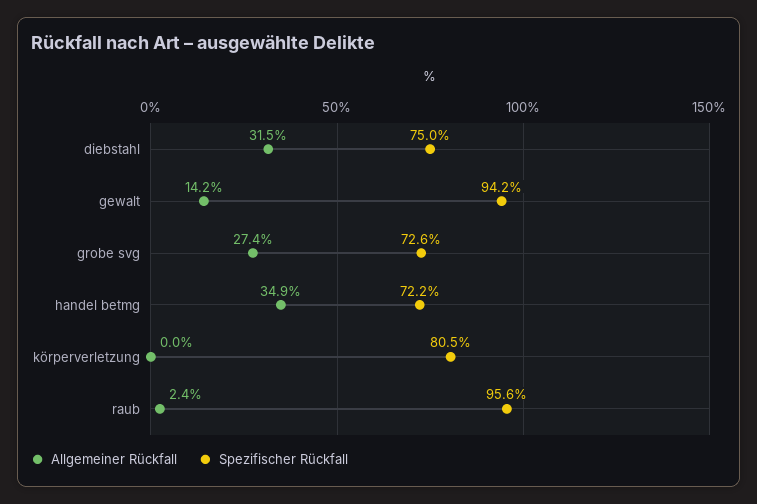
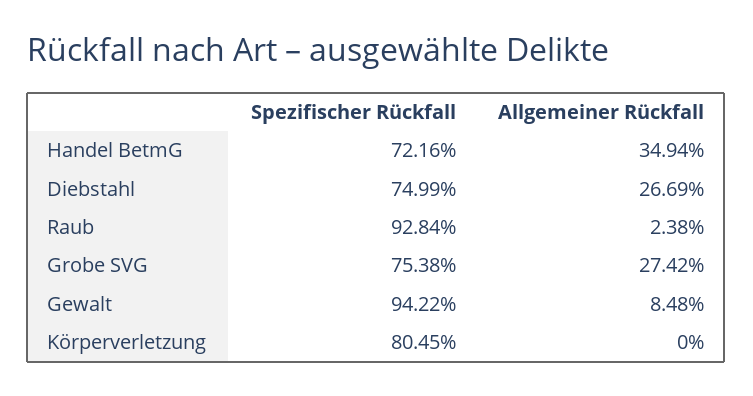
Allgemeiner Rückfall, diebstahl: 31.5 -> 26.69
Allgemeiner Rückfall, gewalt: 14.2 -> 8.48
Spezifischer Rückfall, grobe svg: 72.6 -> 75.38
Spezifischer Rückfall, raub: 95.6 -> 92.84

